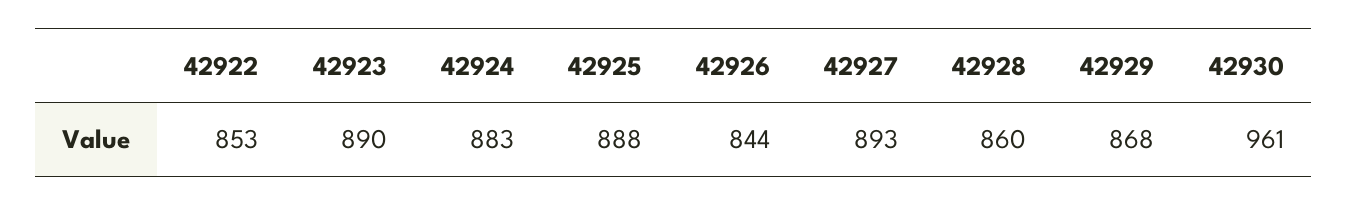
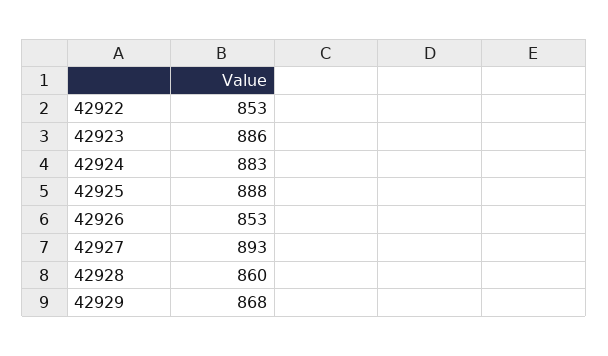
42923: 890 -> 886
42926: 844 -> 853
42930: 961 -> none

